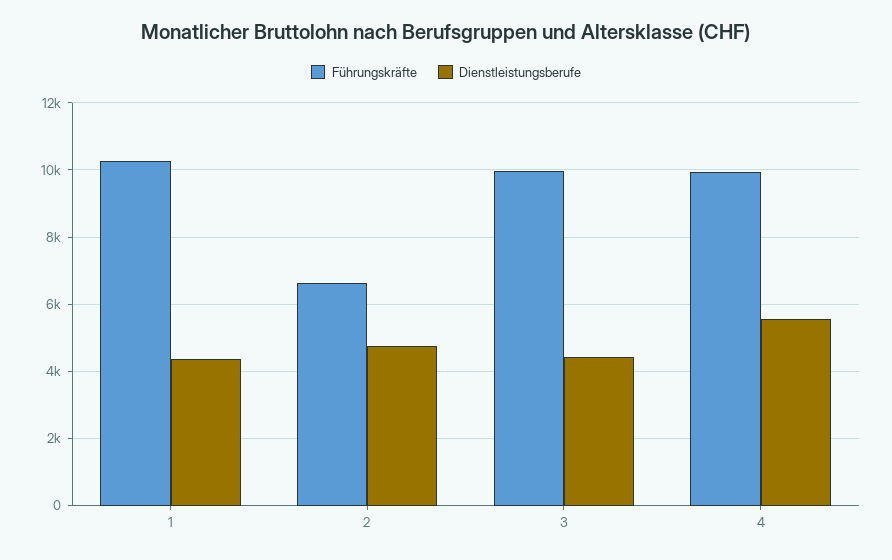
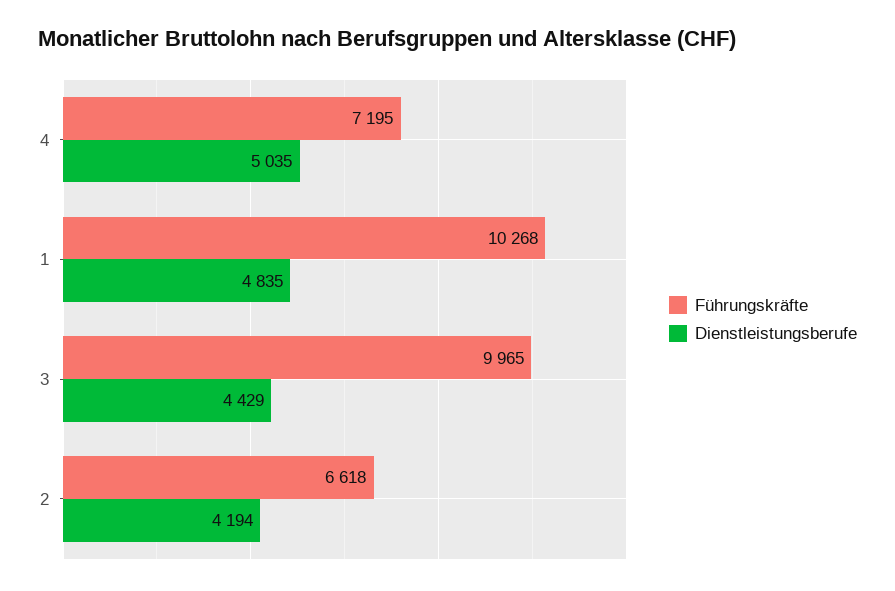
Dienstleistungsberufe, 1: 4400 -> 4835
Dienstleistungsberufe, 2: 4800 -> 4194
Führungskräfte, 4: 10000 -> 7195
Dienstleistungsberufe, 4: 5600 -> 5035

